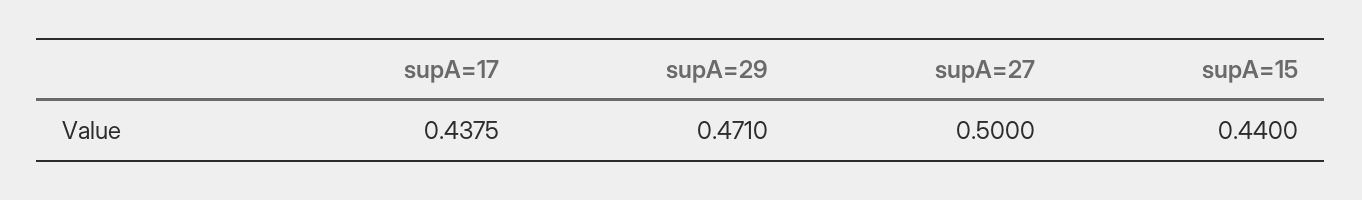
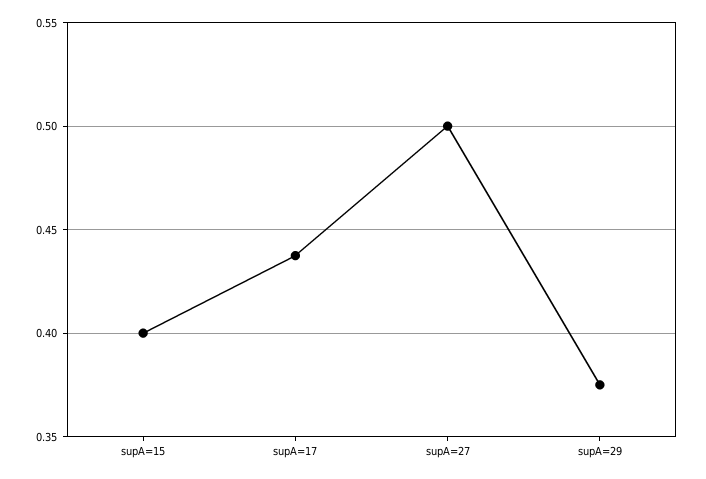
supA=29: 0.471 -> 0.375
supA=15: 0.44 -> 0.4

